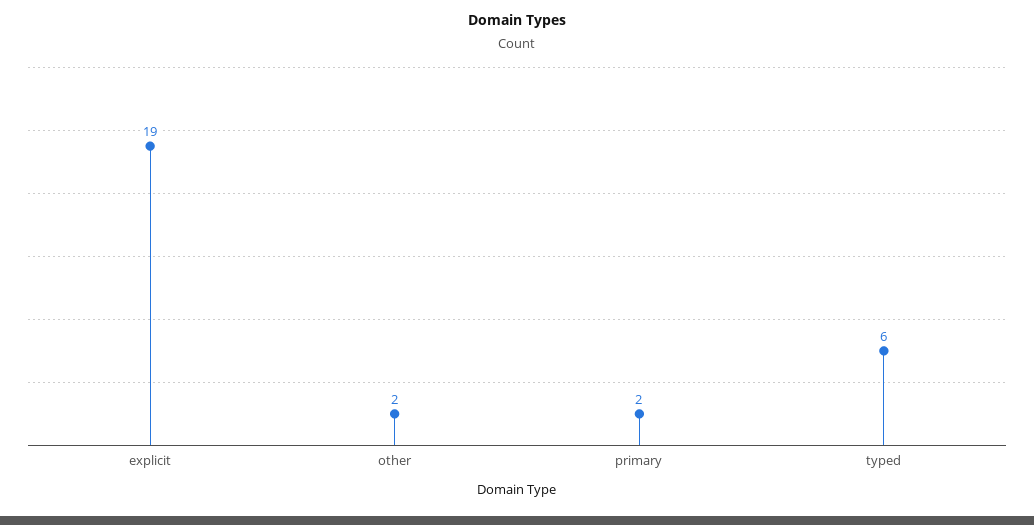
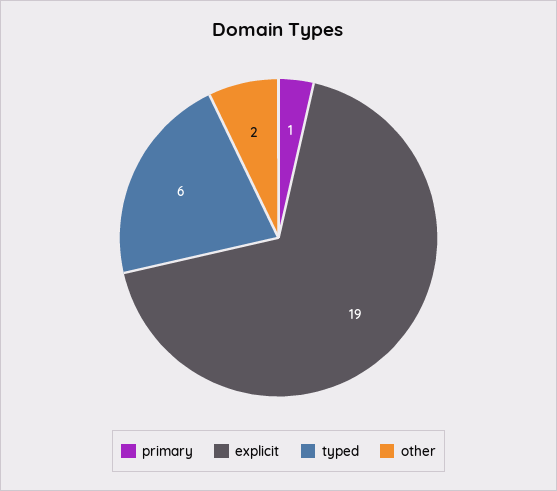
primary: 2 -> 1

